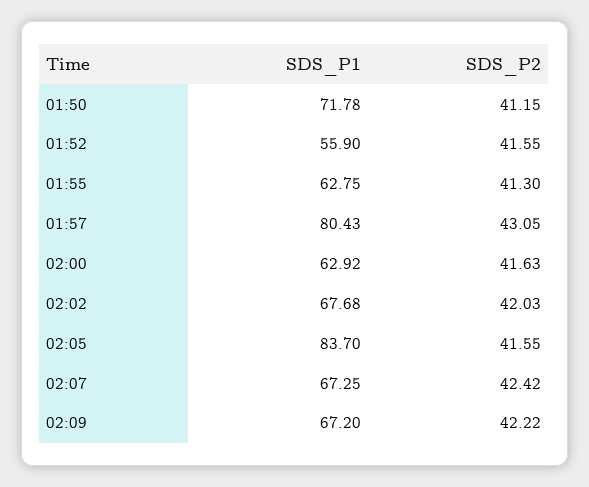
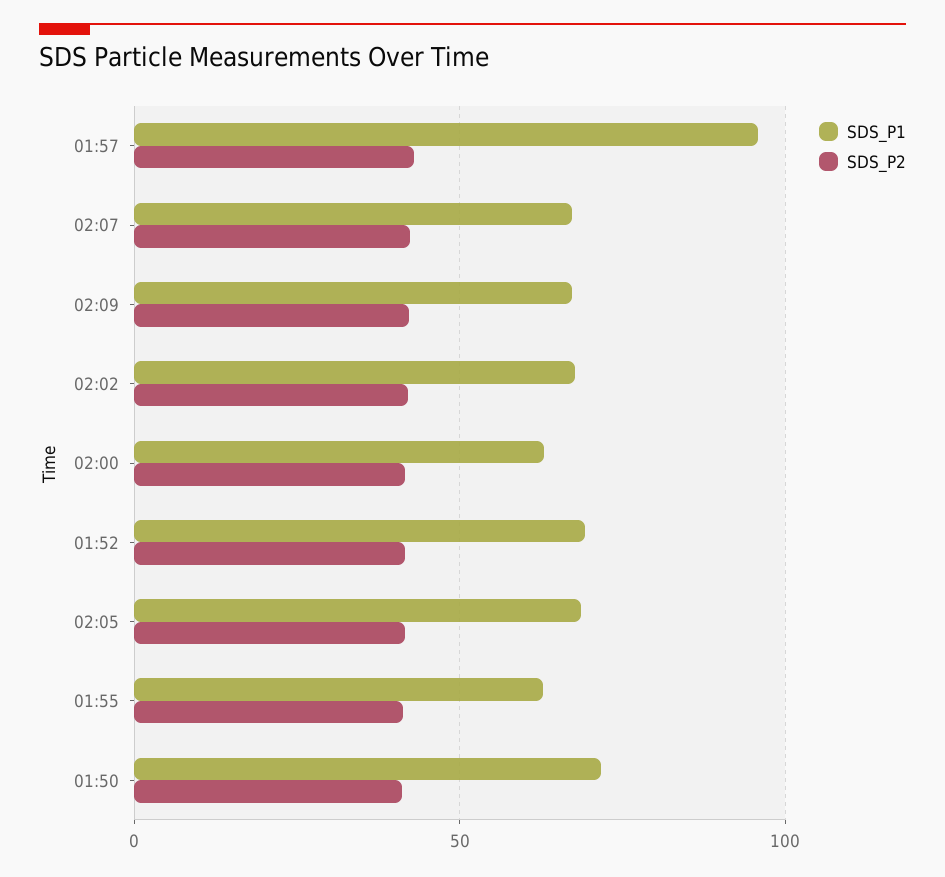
SDS_P1, 01:52: 55.9 -> 70
SDS_P1, 01:57: 80.43 -> 95
SDS_P1, 02:05: 83.7 -> 70

